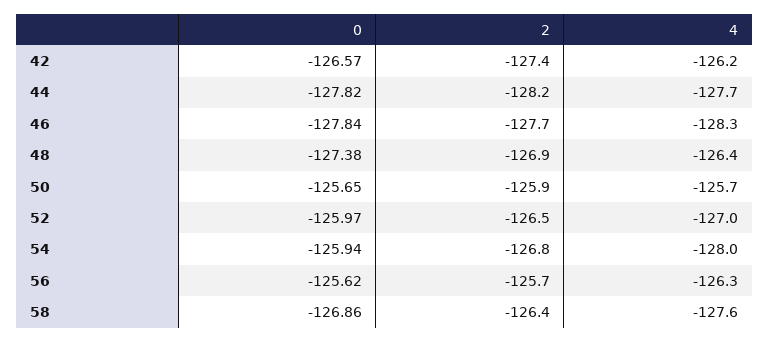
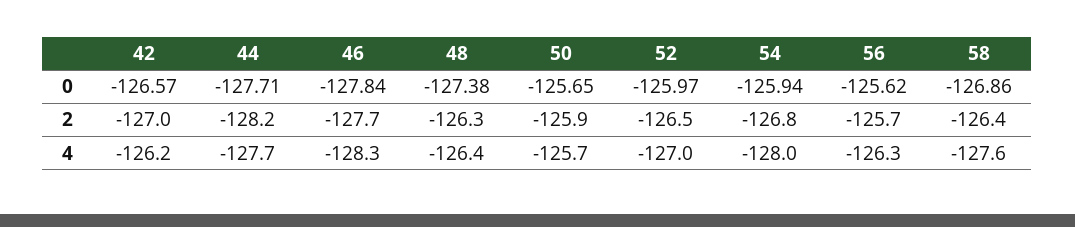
2, 42: -127.4 -> -127
0, 44: -127.82 -> -127.71
2, 48: -126.9 -> -126.3

